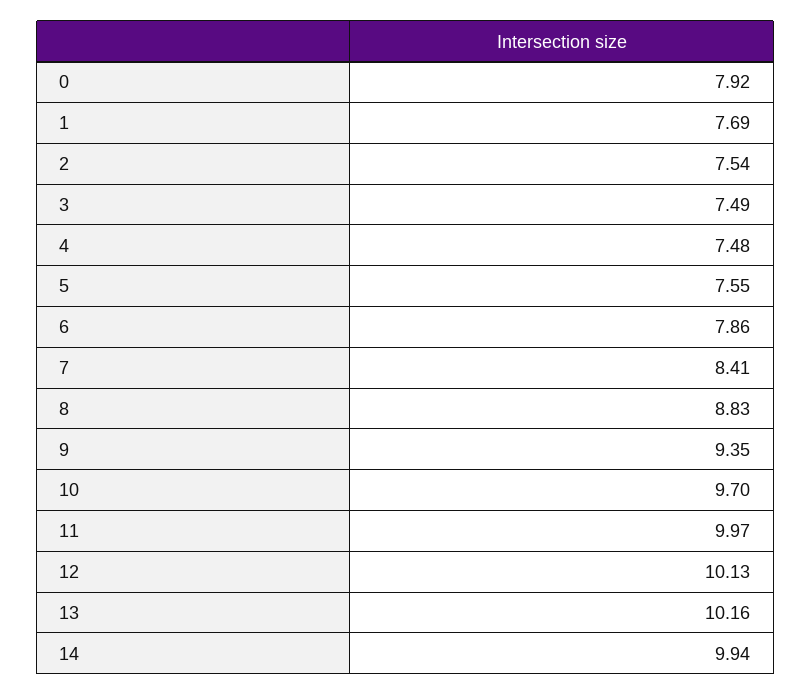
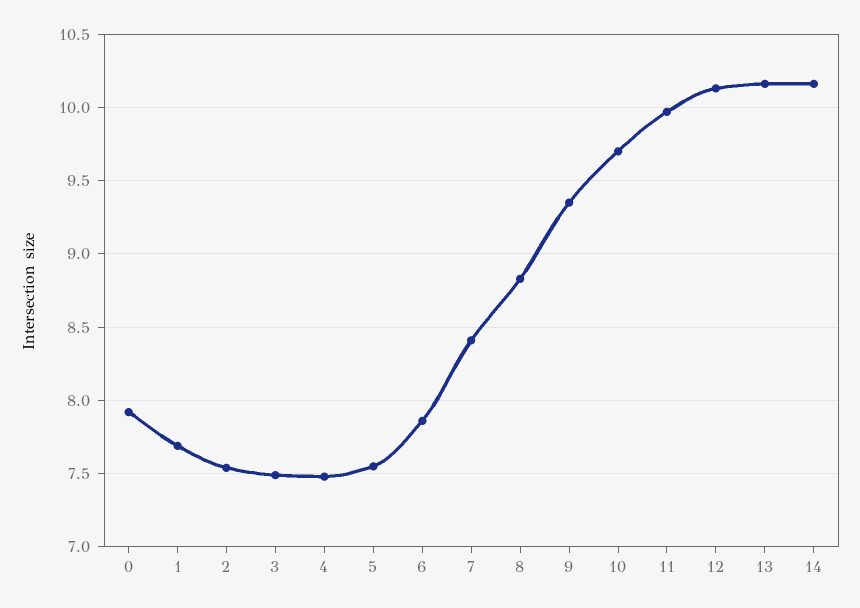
14: 9.94 -> 10.15

